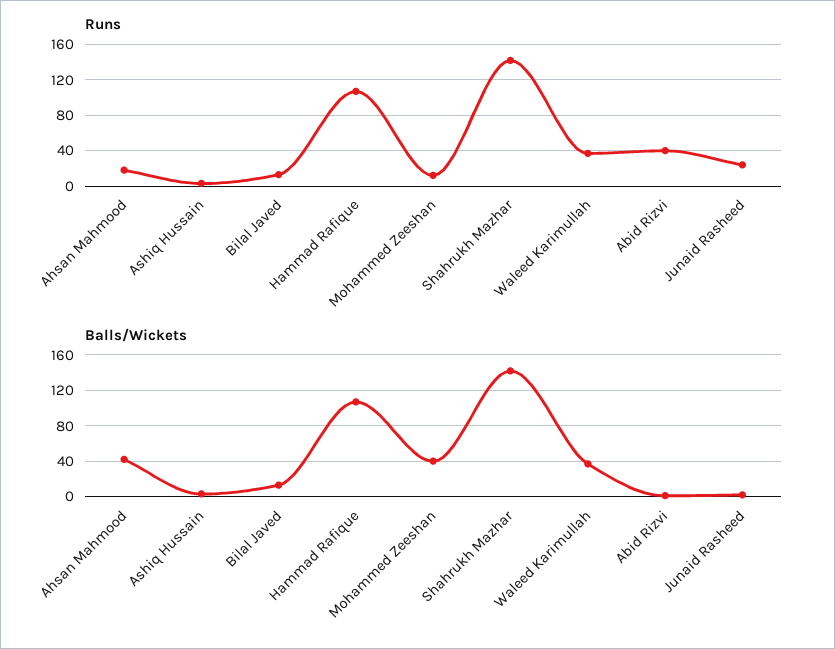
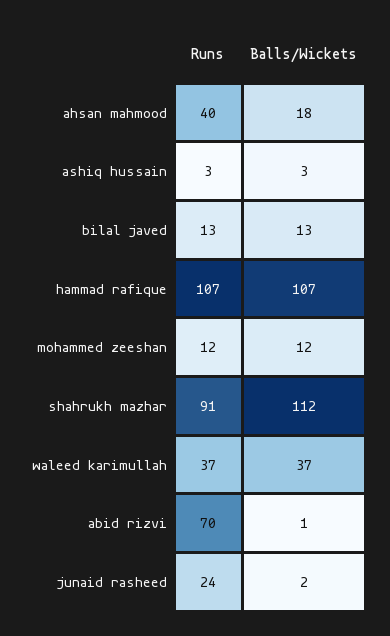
Runs, Ahsan Mahmood: 20 -> 40
Runs, Shahrukh Mazhar: 140 -> 91
Runs, Abid Rizvi: 40 -> 70
Balls/Wickets, Ahsan Mahmood: 40 -> 18
Balls/Wickets, Mohammed Zeeshan: 40 -> 12
Balls/Wickets, Shahrukh Mazhar: 140 -> 112

